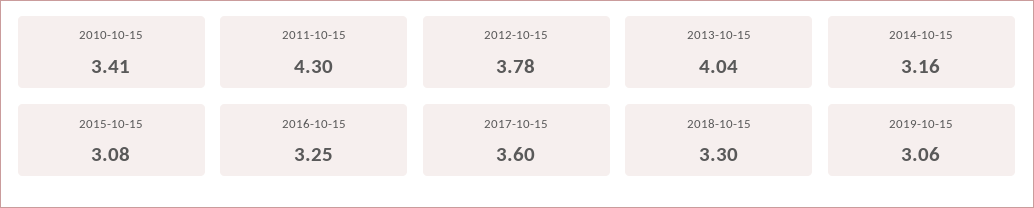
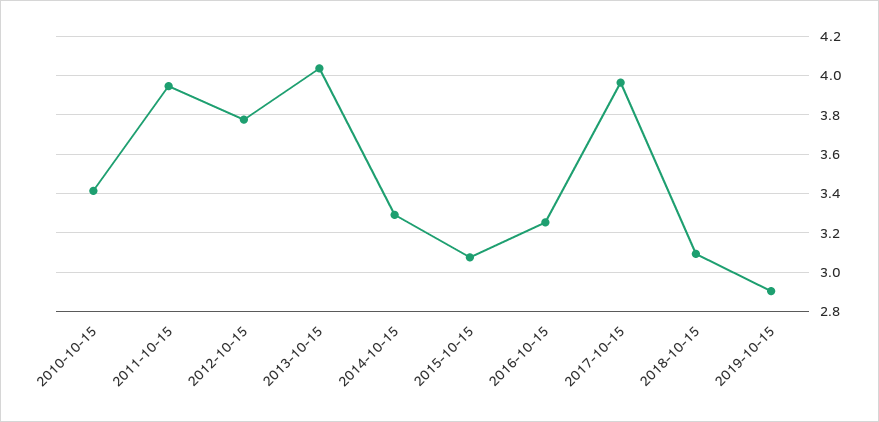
2011-10-15: 4.3 -> 3.95
2014-10-15: 3.16 -> 3.3
2017-10-15: 3.6 -> 3.95
2018-10-15: 3.3 -> 3.1
2019-10-15: 3.06 -> 2.9

